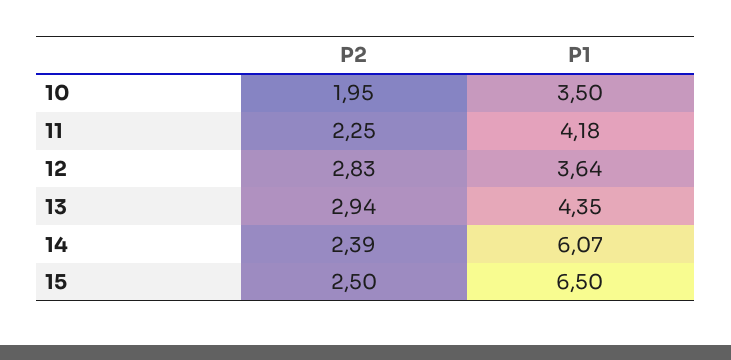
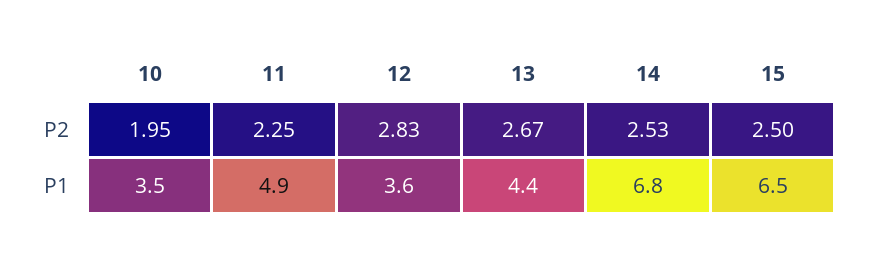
P1, 11: 4.18 -> 4.9
P2, 13: 2.94 -> 2.67
P2, 14: 2.39 -> 2.53
P1, 14: 6.07 -> 6.8

